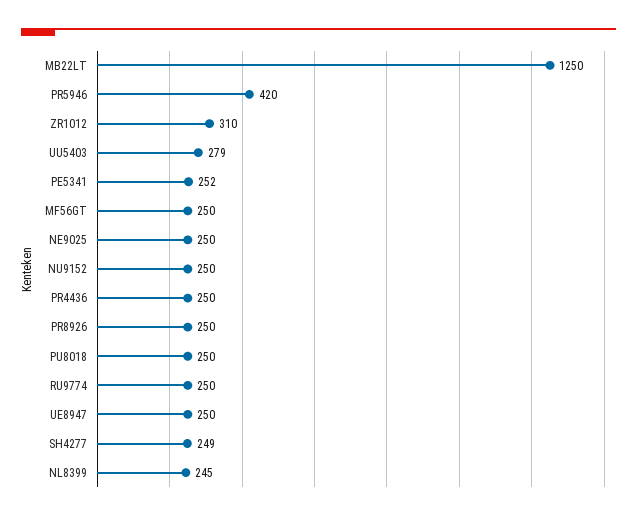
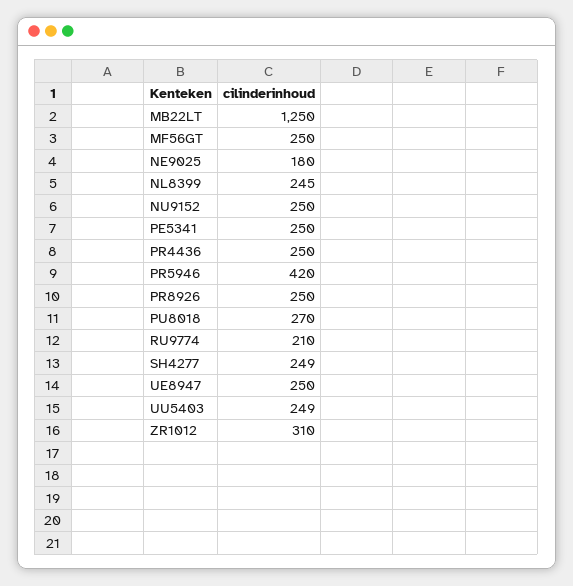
UU5403: 279 -> 249
PE5341: 252 -> 250
NE9025: 250 -> 180
PU8018: 250 -> 270
RU9774: 250 -> 210

